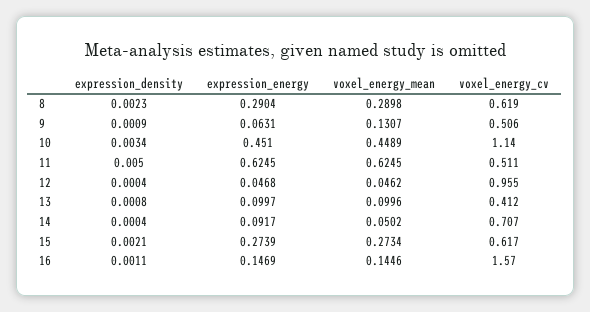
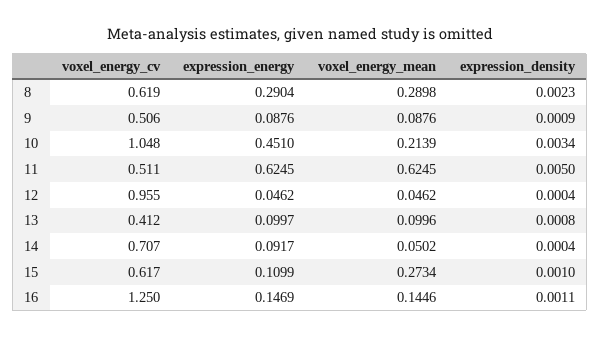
expression_energy, 9: 0.0631 -> 0.0876
voxel_energy_mean, 9: 0.1307 -> 0.0876
voxel_energy_mean, 10: 0.4489 -> 0.2139
voxel_energy_cv, 10: 1.14 -> 1.048
expression_energy, 12: 0.0468 -> 0.0462
expression_density, 15: 0.0021 -> 0.001
expression_energy, 15: 0.2739 -> 0.1099
voxel_energy_cv, 16: 1.57 -> 1.25

